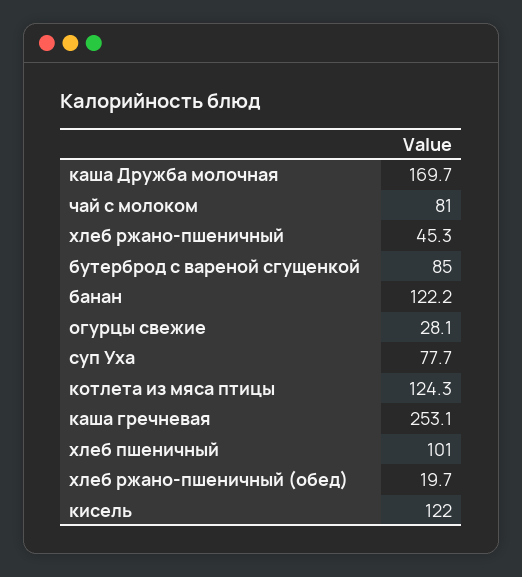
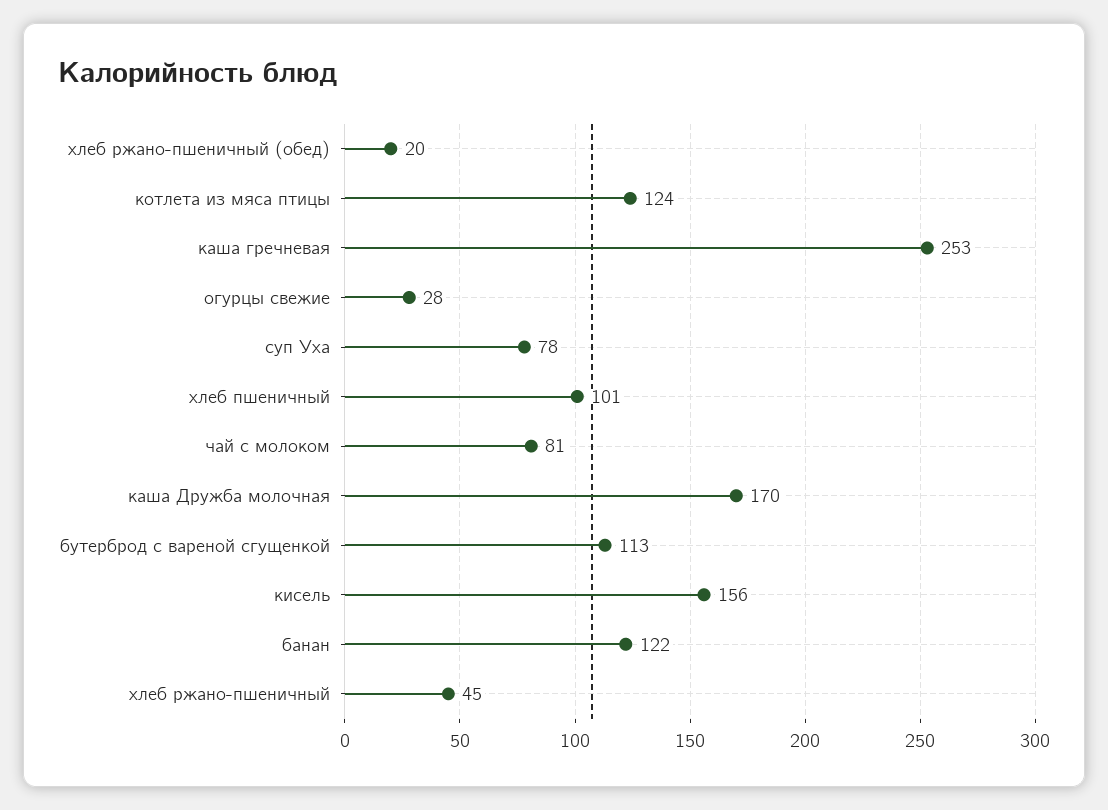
бутерброд с вареной сгущенкой: 85 -> 113
кисель: 122 -> 156

